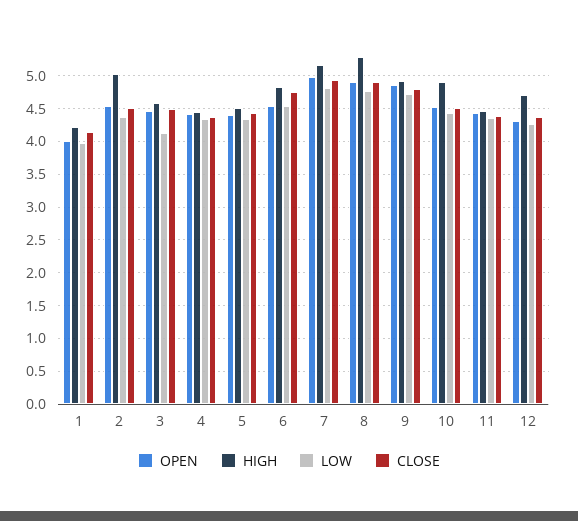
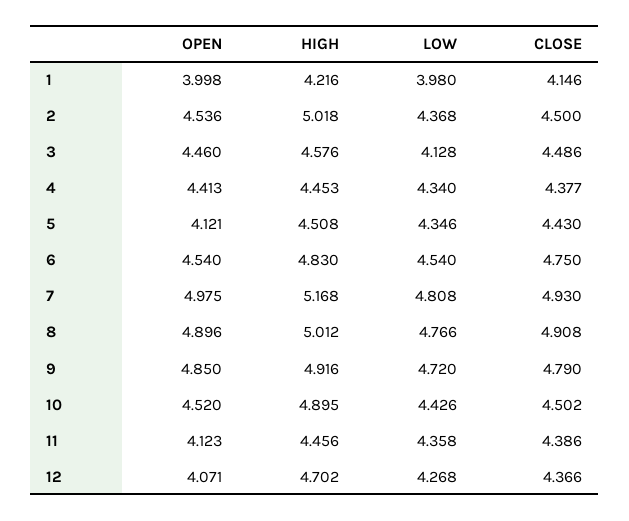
OPEN, 5: 4.4 -> 4.121
HIGH, 8: 5.3 -> 5.012
OPEN, 11: 4.4 -> 4.123
OPEN, 12: 4.3 -> 4.071

